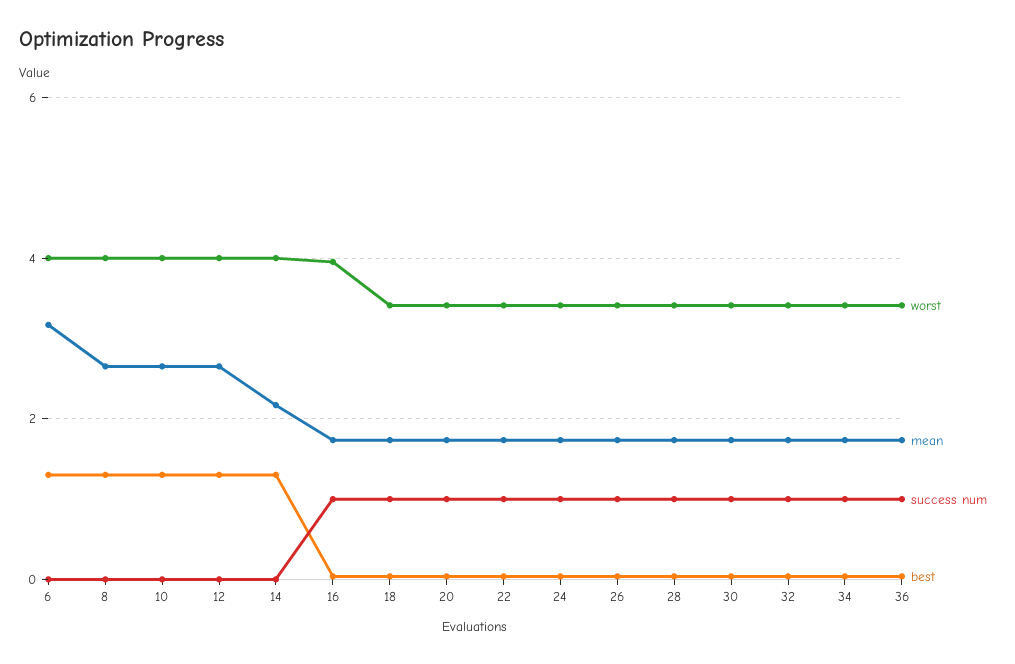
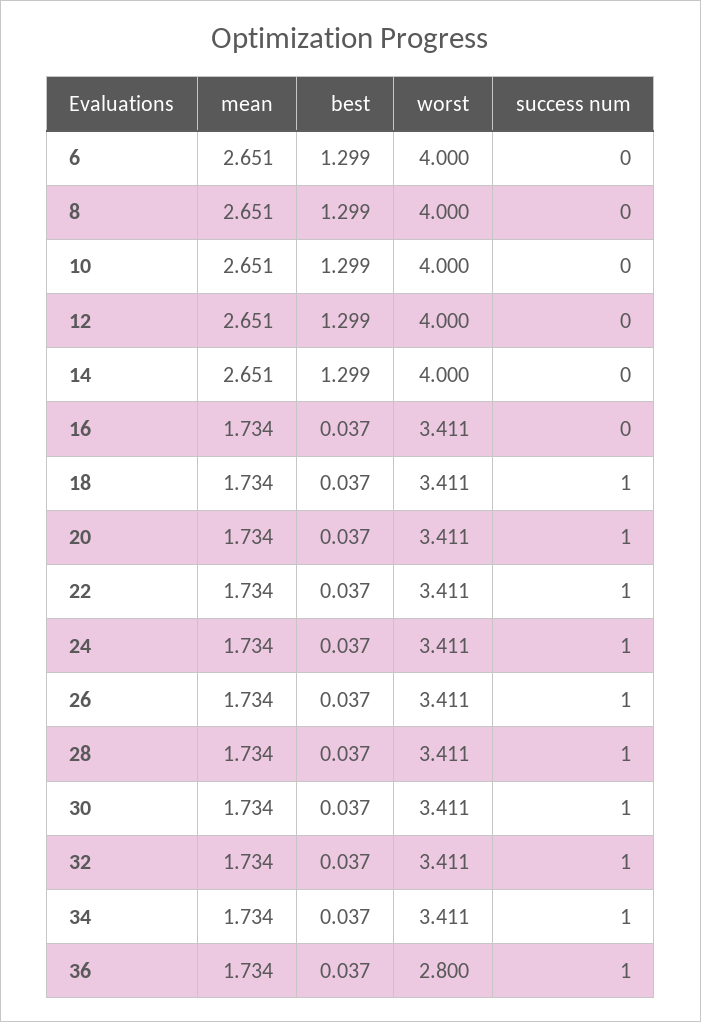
mean, 6: 3.2 -> 2.651
mean, 14: 2.2 -> 2.651
worst, 16: 4 -> 3.411
success num, 16: 1 -> 0
worst, 36: 3.4 -> 2.8

